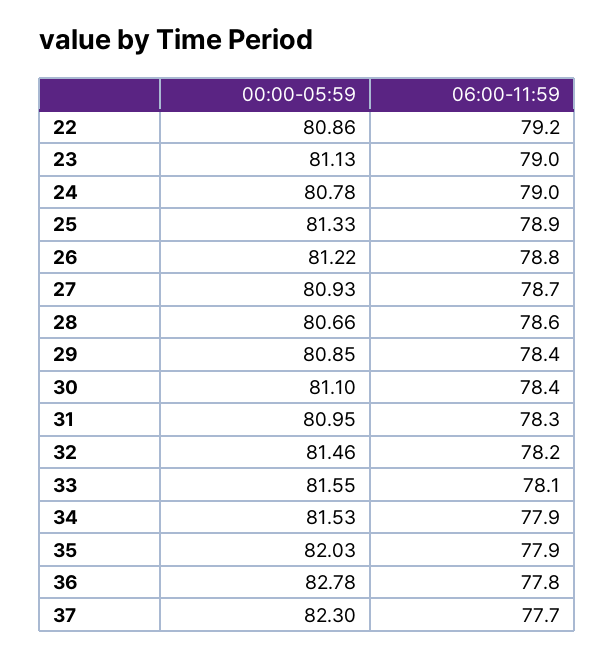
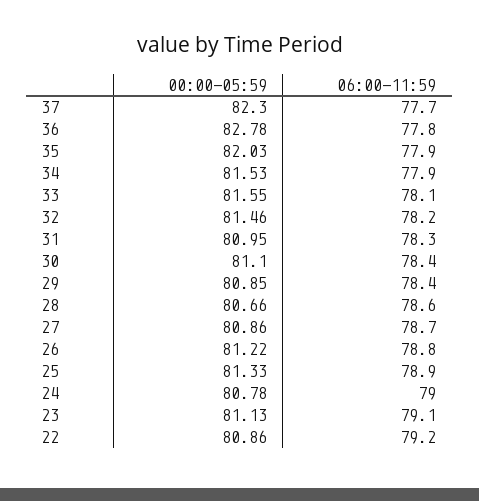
06:00-11:59, 23: 79 -> 79.1
00:00-05:59, 27: 80.93 -> 80.86

